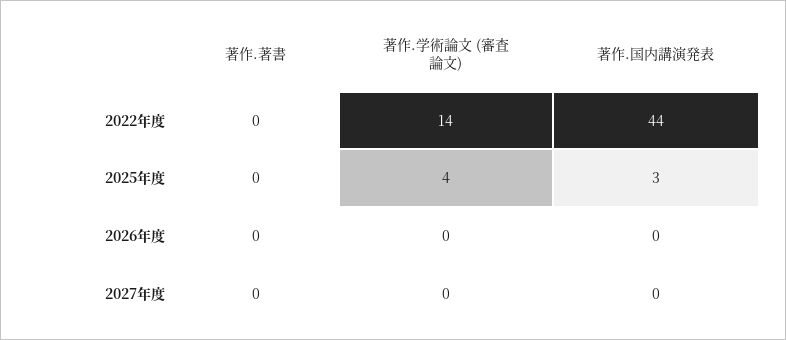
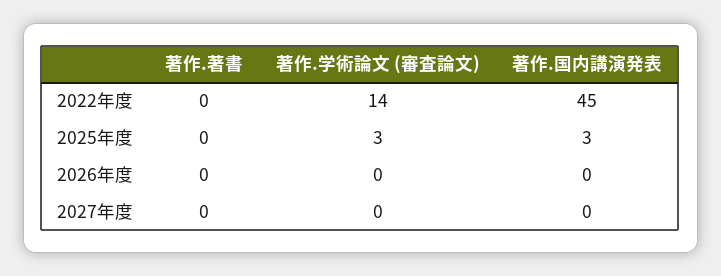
著作.国内講演発表, 2022年度: 44 -> 45
著作.学術論文 (審査論文), 2025年度: 4 -> 3

